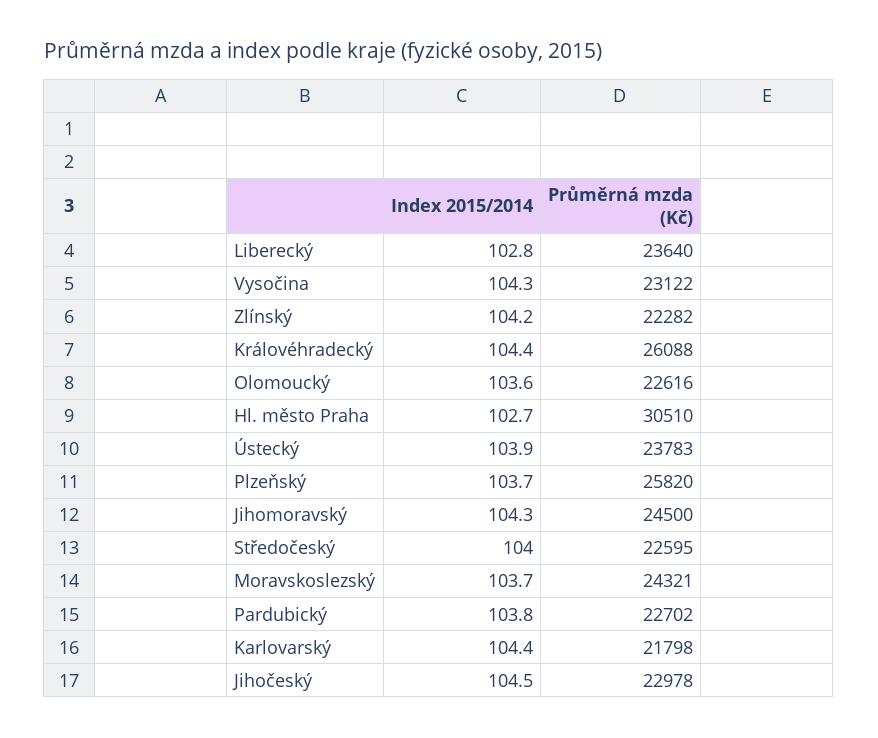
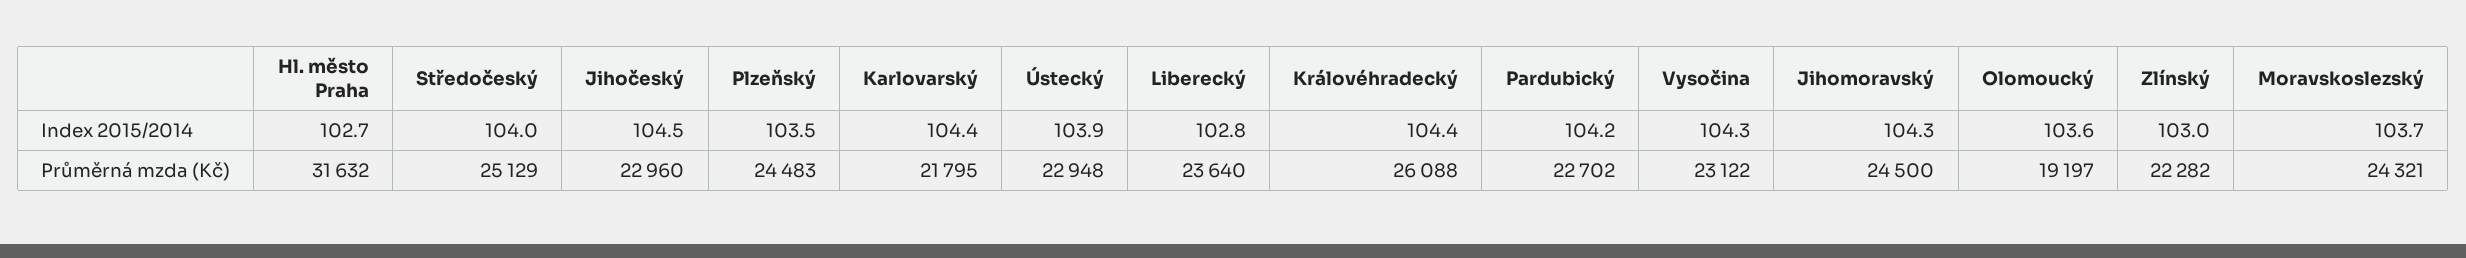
Index 2015/2014, Zlínský: 104.2 -> 103
Průměrná mzda (Kč), Olomoucký: 22616 -> 19197
Průměrná mzda (Kč), Hl. město Praha: 30510 -> 31632
Průměrná mzda (Kč), Ústecký: 23783 -> 22948
Index 2015/2014, Plzeňský: 103.7 -> 103.5
Průměrná mzda (Kč), Plzeňský: 25820 -> 24483
Průměrná mzda (Kč), Středočeský: 22595 -> 25129
Index 2015/2014, Pardubický: 103.8 -> 104.2
Průměrná mzda (Kč), Karlovarský: 21798 -> 21795
Průměrná mzda (Kč), Jihočeský: 22978 -> 22960

